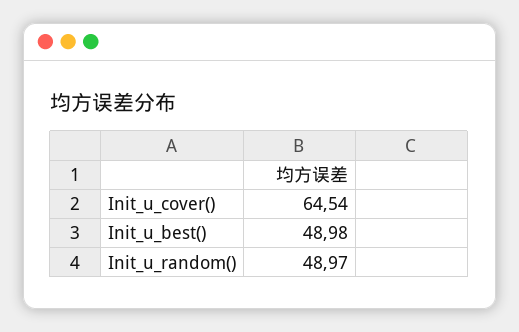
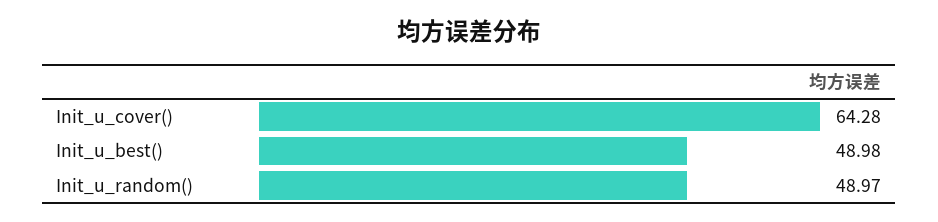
Init_u_cover(): 64.54 -> 64.28

